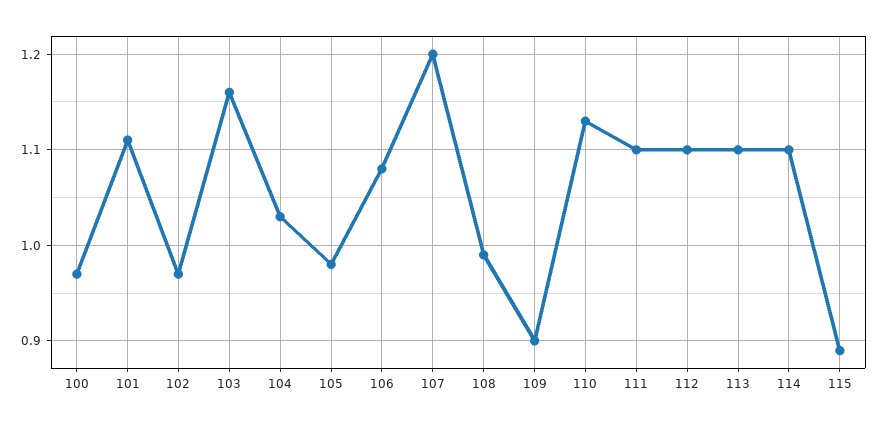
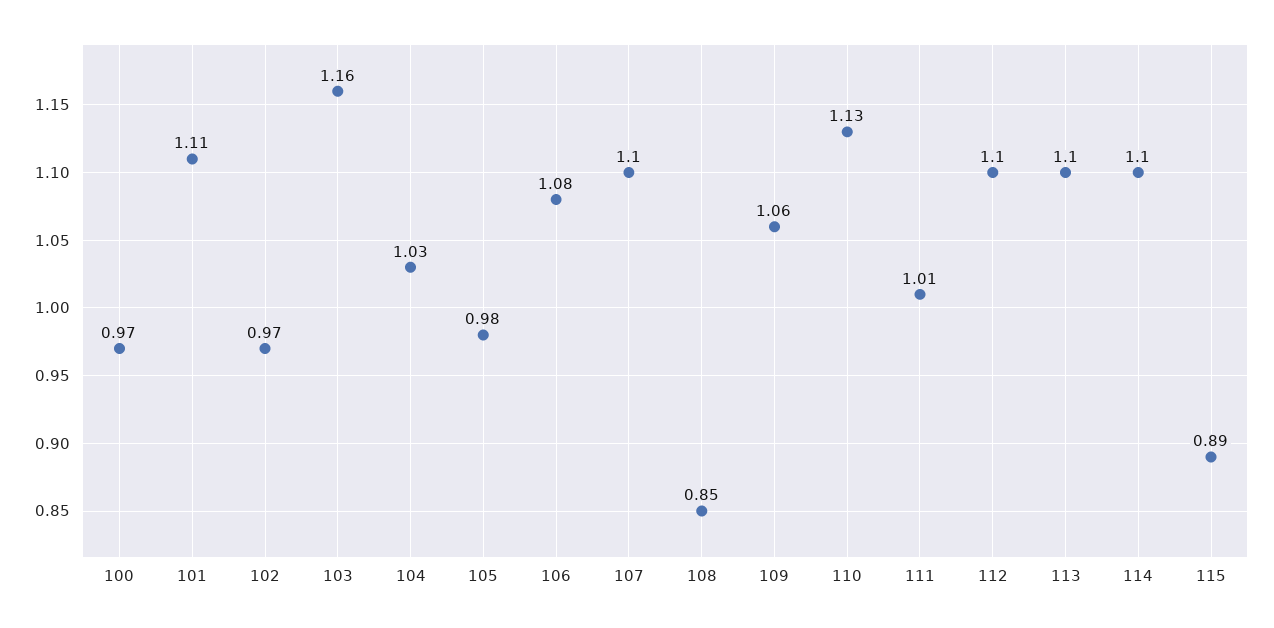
107: 1.2 -> 1.1
108: 0.99 -> 0.85
109: 0.9 -> 1.06
111: 1.1 -> 1.01

